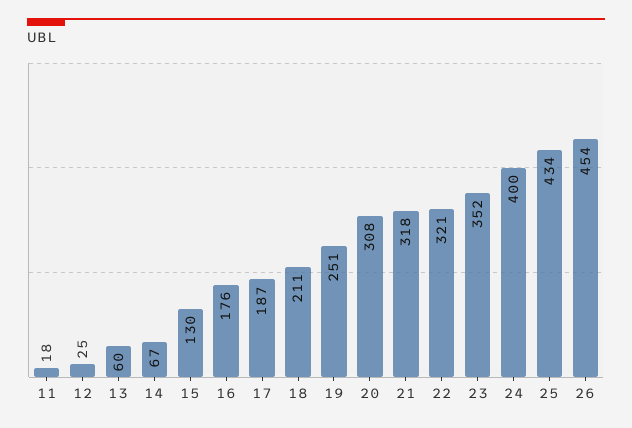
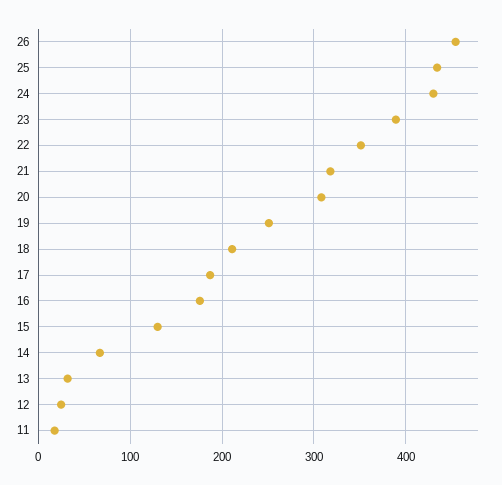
13: 60 -> 30
22: 321 -> 350
23: 352 -> 390
24: 400 -> 430

